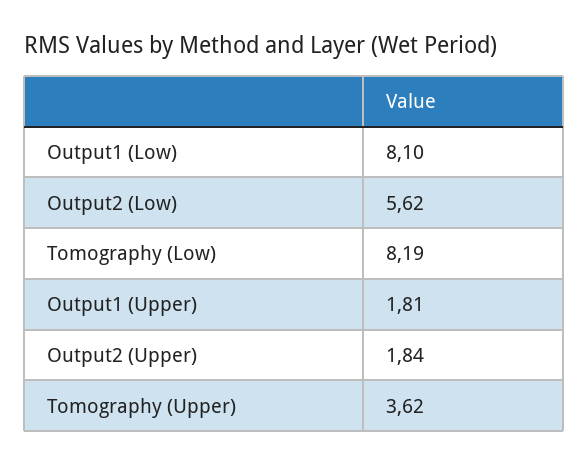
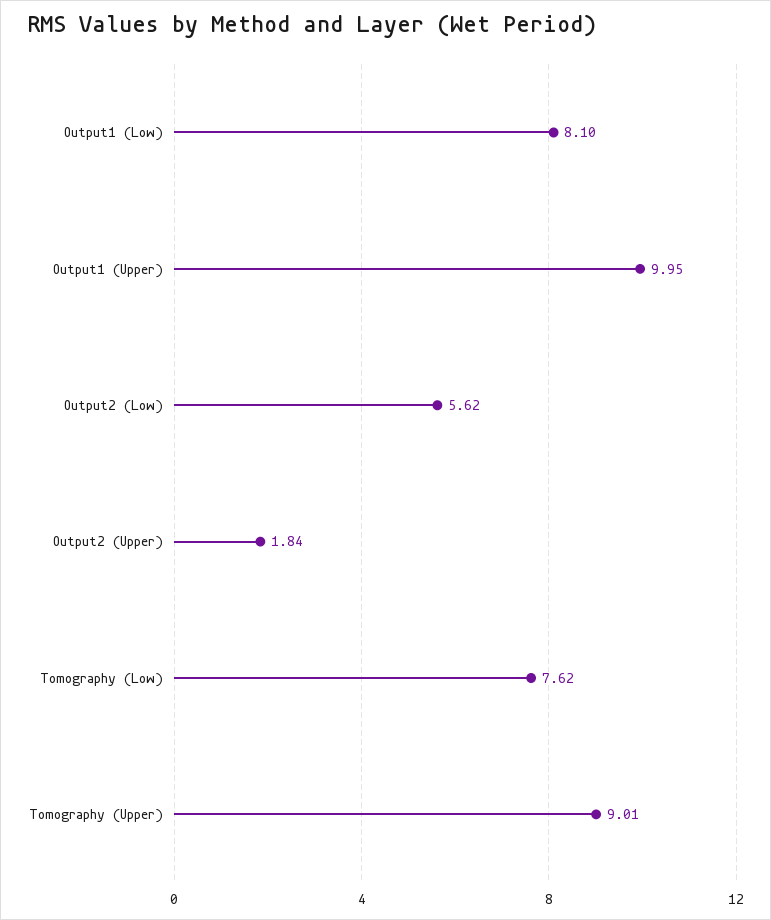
Tomography (Low): 8.19 -> 7.62
Output1 (Upper): 1.81 -> 9.95
Tomography (Upper): 3.62 -> 9.01

